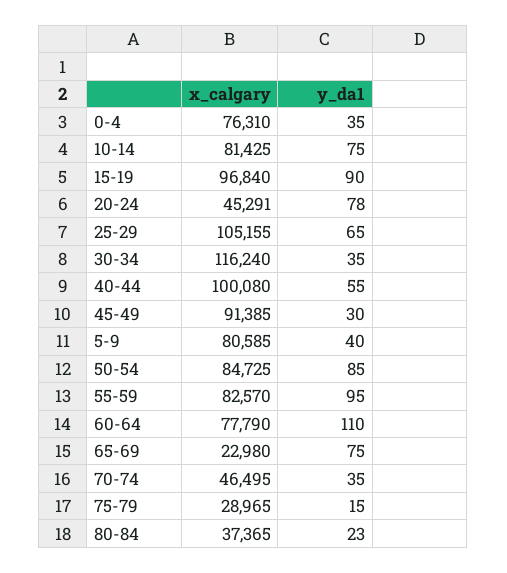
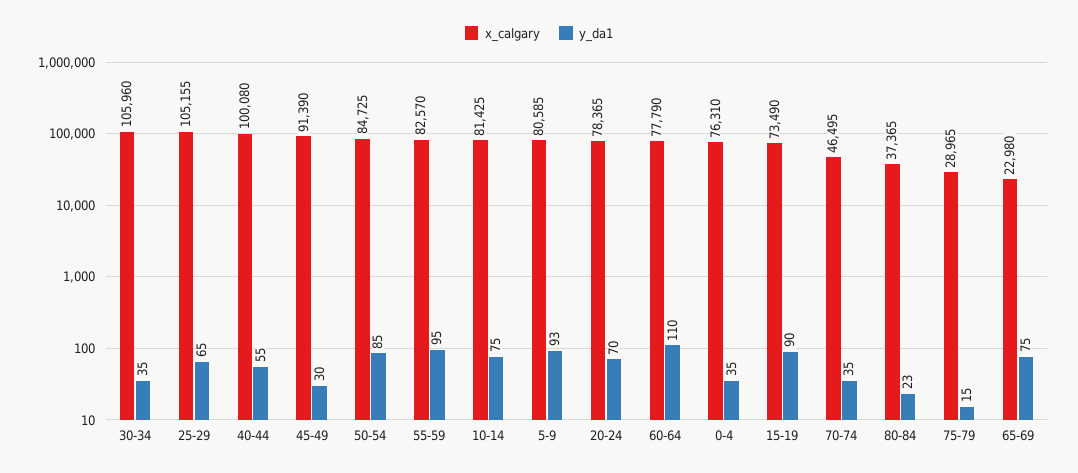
x_calgary, 15-19: 96840 -> 73490
x_calgary, 20-24: 45291 -> 78365
y_da1, 20-24: 78 -> 70
x_calgary, 30-34: 116240 -> 105960
x_calgary, 45-49: 91385 -> 91390
y_da1, 5-9: 40 -> 93

